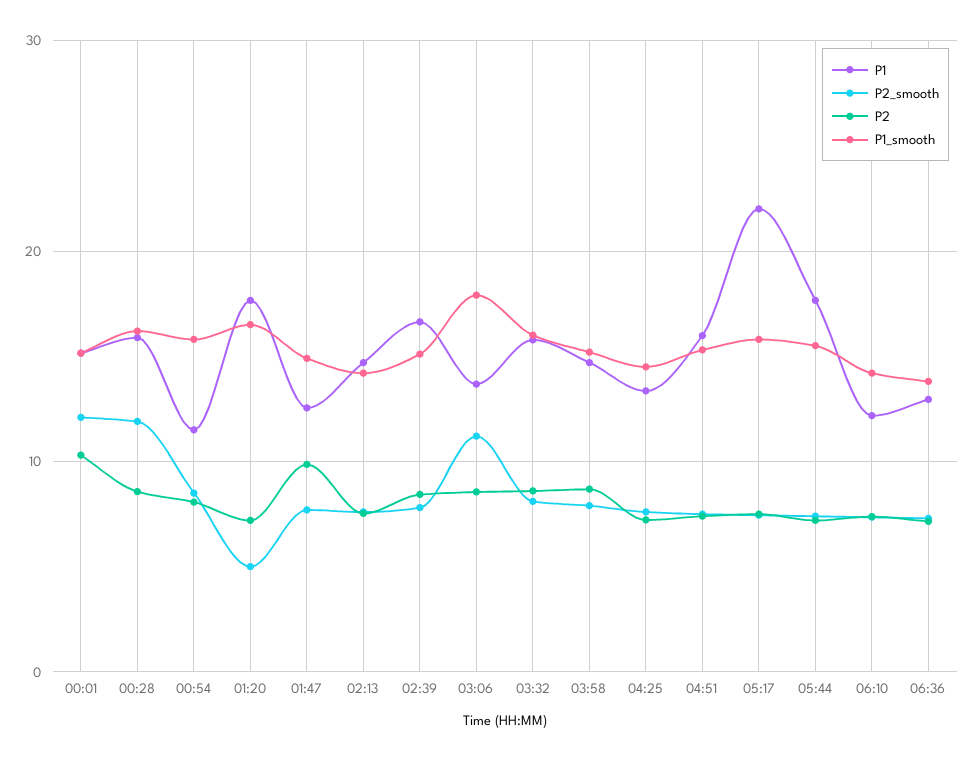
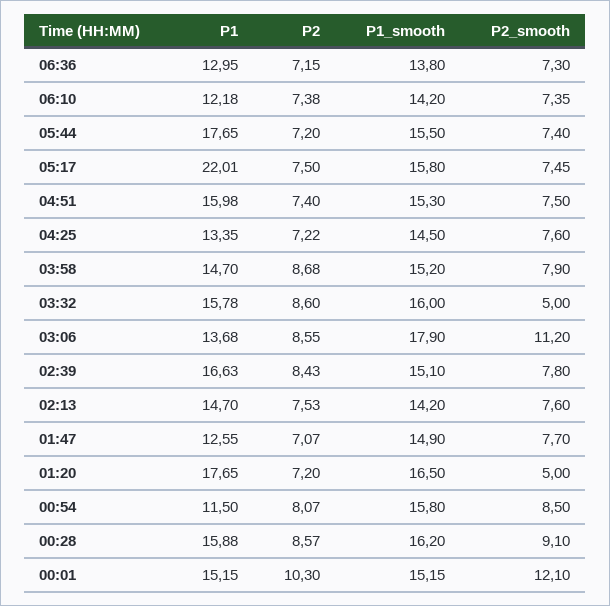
P2_smooth, 00:28: 12 -> 9.1
P2, 01:47: 10 -> 7.07
P2_smooth, 03:32: 8 -> 5

